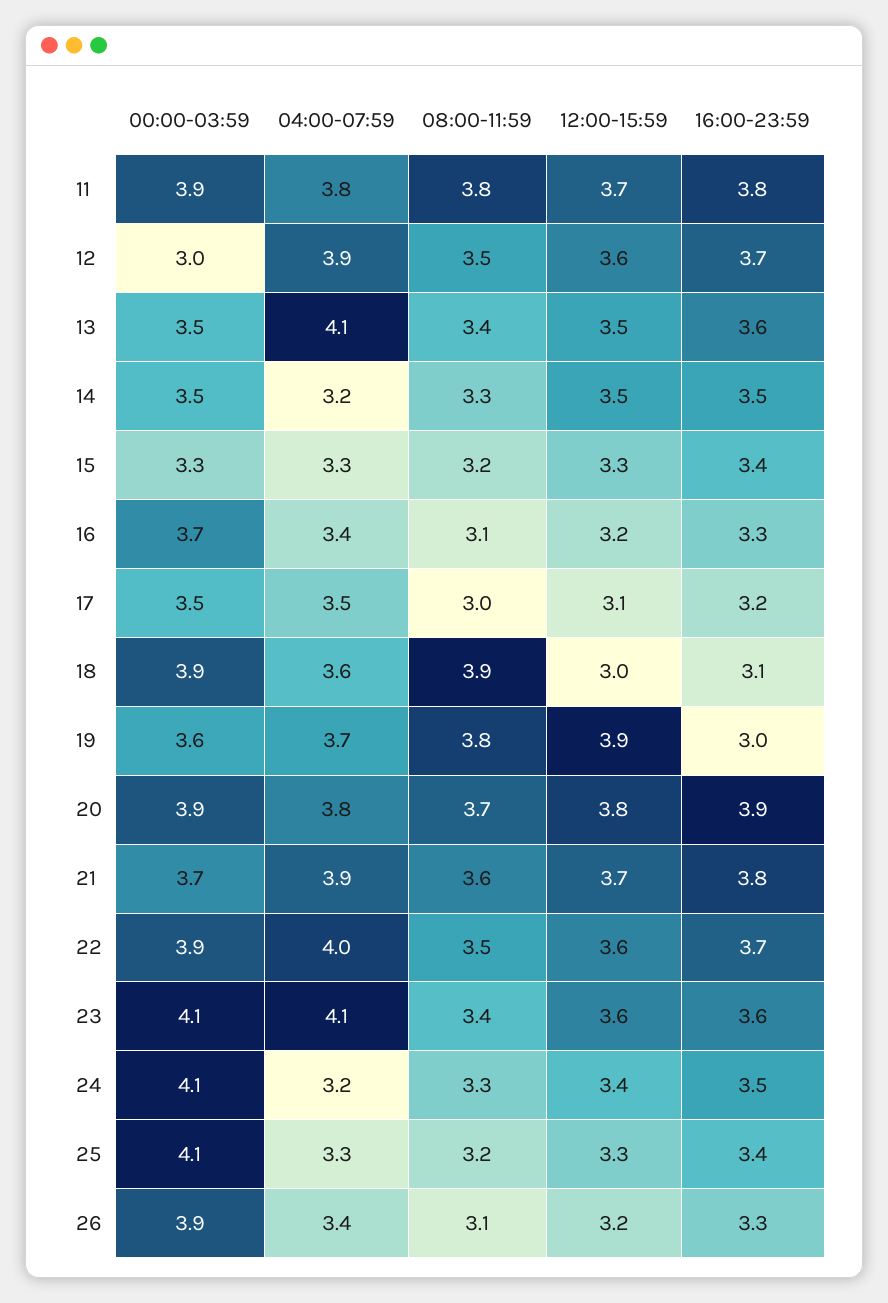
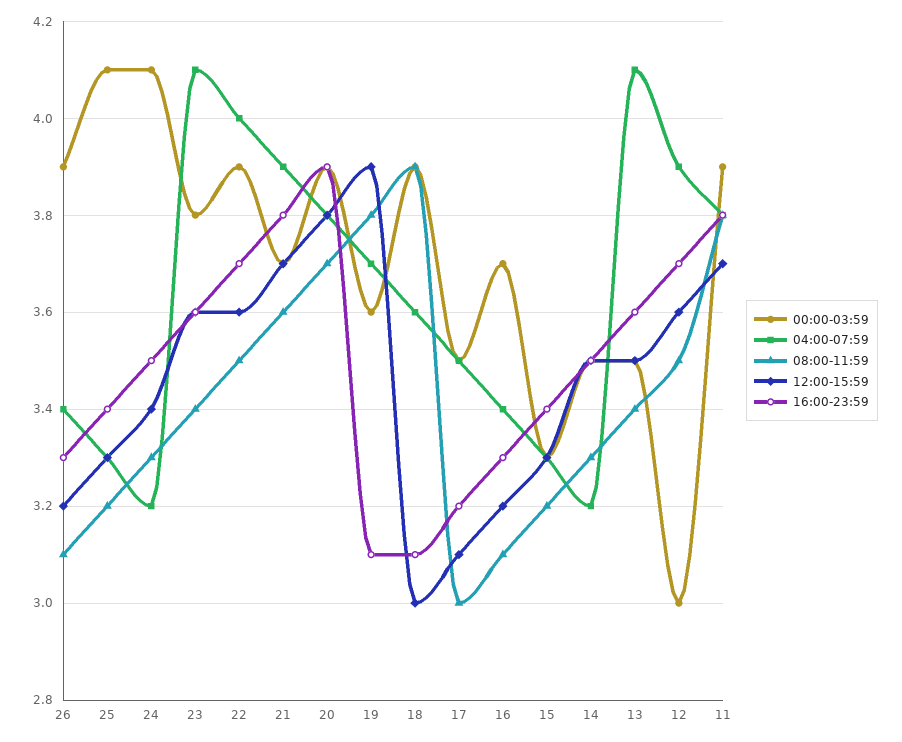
16:00-23:59, 19: 3 -> 3.1
00:00-03:59, 23: 4.1 -> 3.8

